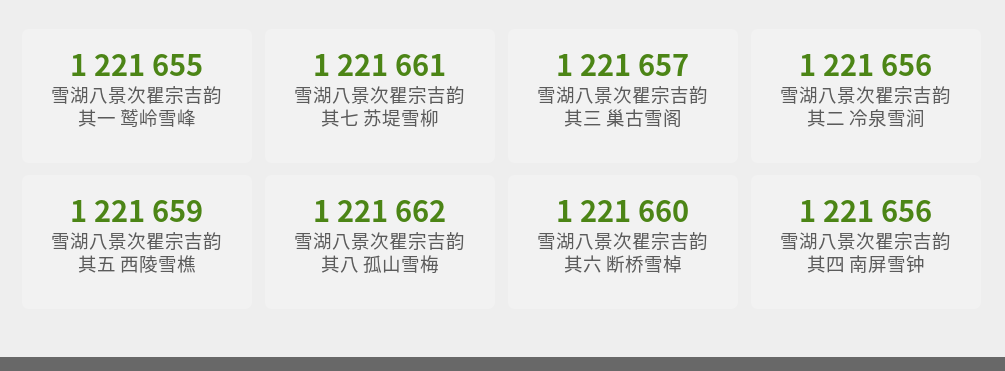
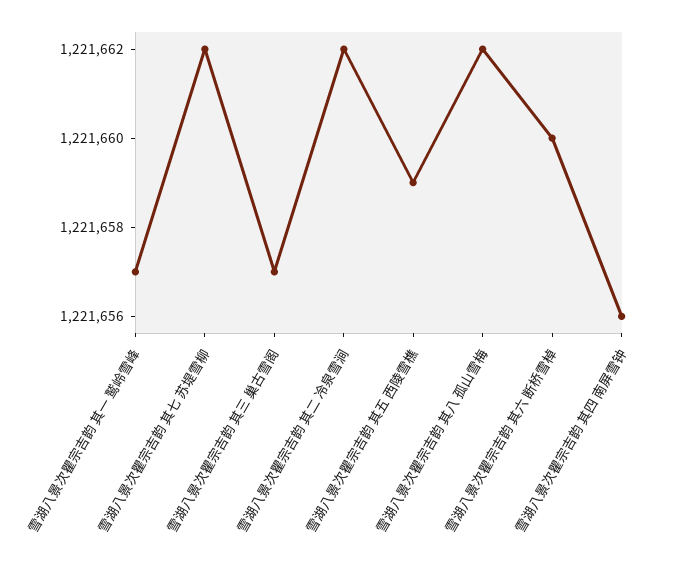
雪湖八景次瞿宗吉韵 其一 鹫岭雪峰: 1221655 -> 1221657
雪湖八景次瞿宗吉韵 其七 苏堤雪柳: 1221661 -> 1221662
雪湖八景次瞿宗吉韵 其二 冷泉雪涧: 1221656 -> 1221662

